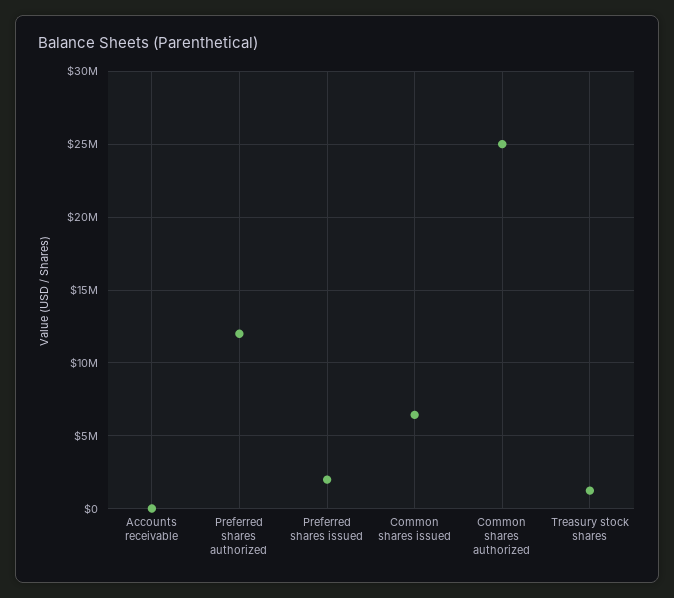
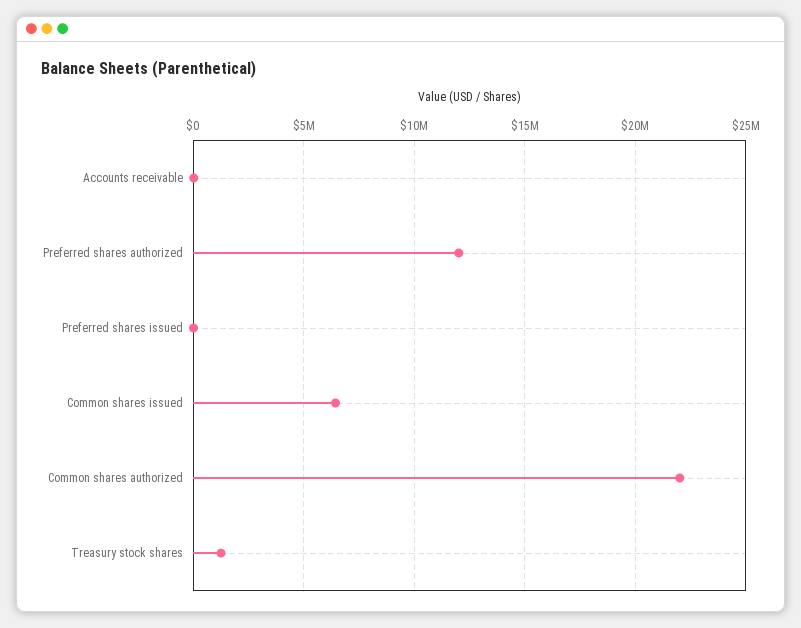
Preferred shares issued: 2000000 -> 0
Common shares authorized: 25000000 -> 22000000

